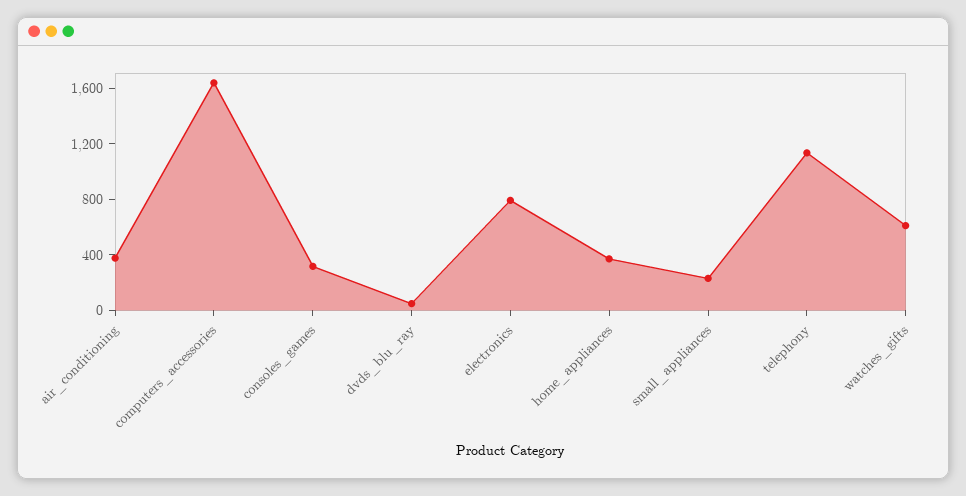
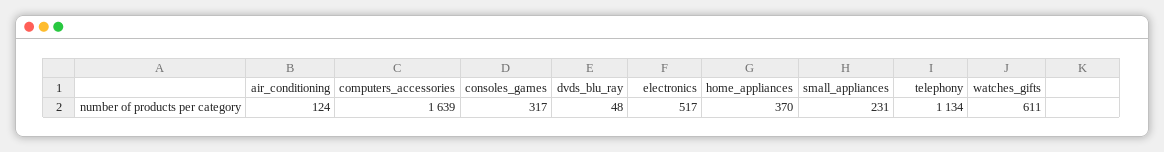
air_conditioning: 400 -> 124
electronics: 800 -> 517

